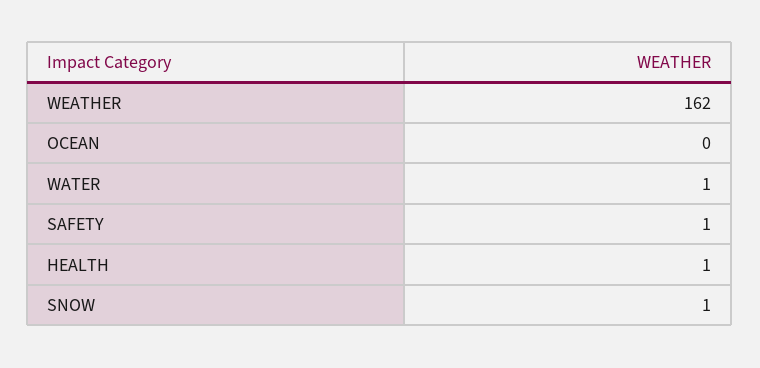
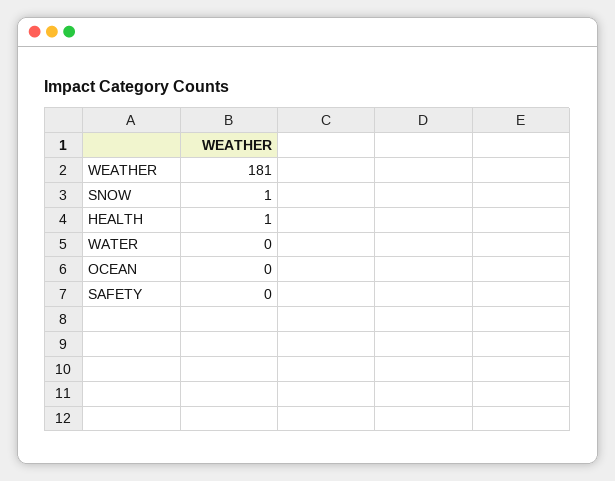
WEATHER: 162 -> 181
WATER: 1 -> 0
SAFETY: 1 -> 0

